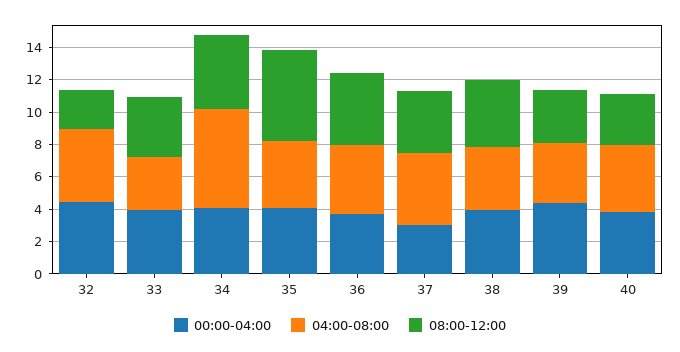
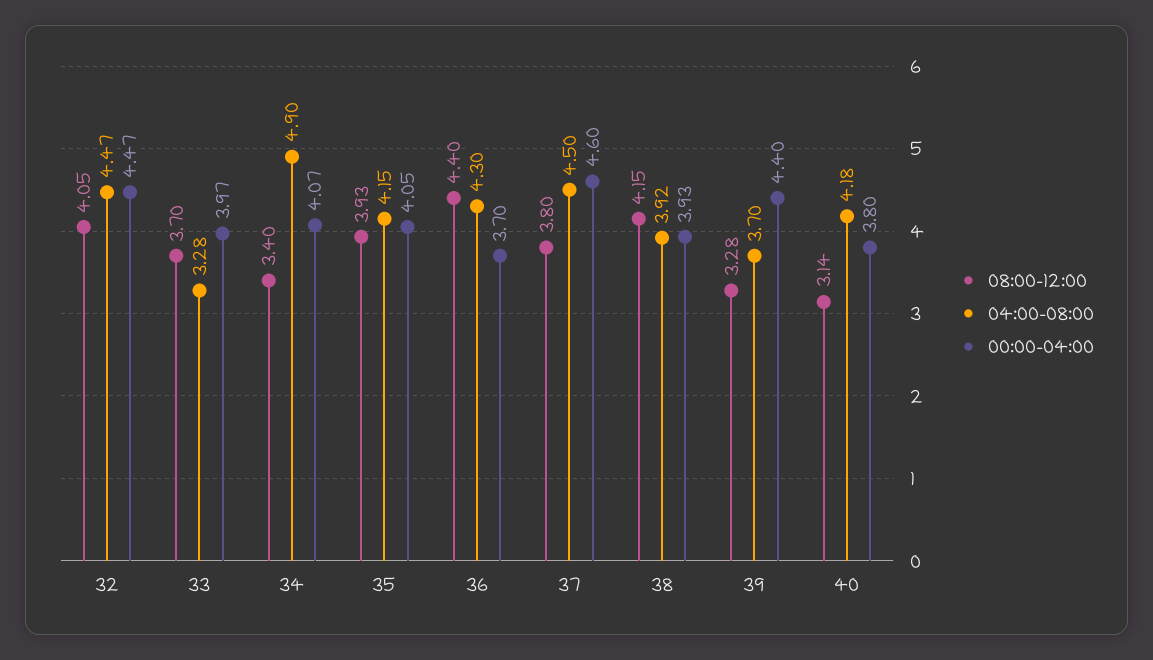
08:00-12:00, 32: 2.5 -> 4.05
04:00-08:00, 34: 6 -> 4.9
08:00-12:00, 34: 4.5 -> 3.4
08:00-12:00, 35: 5.5 -> 3.93
00:00-04:00, 37: 3 -> 4.6

